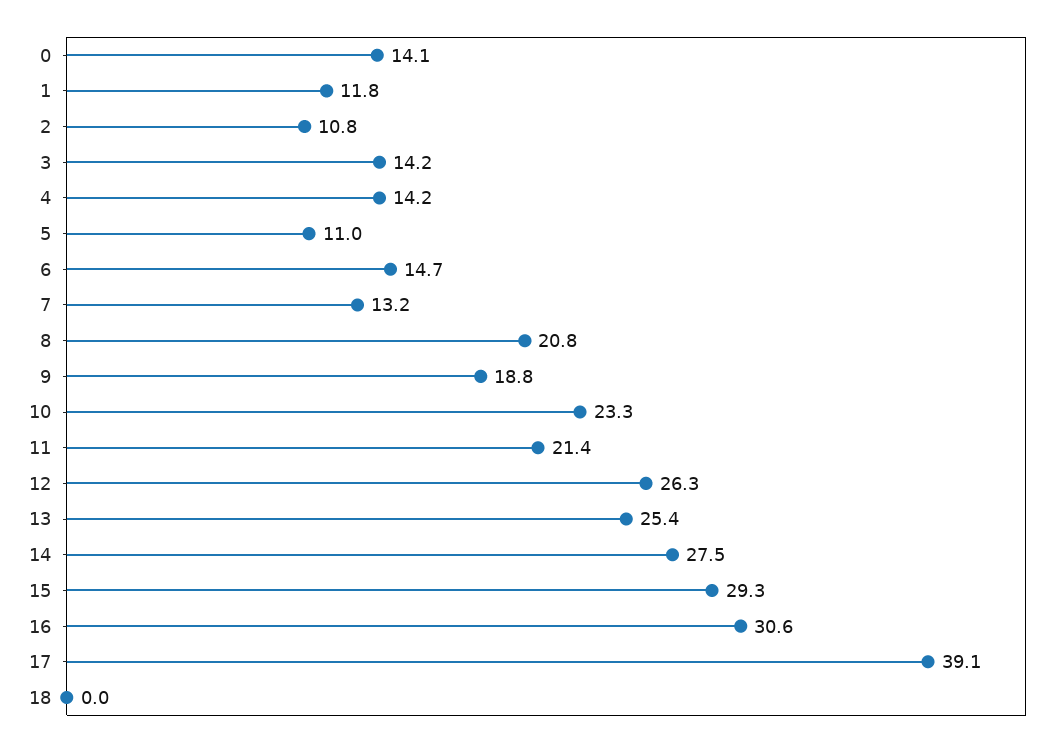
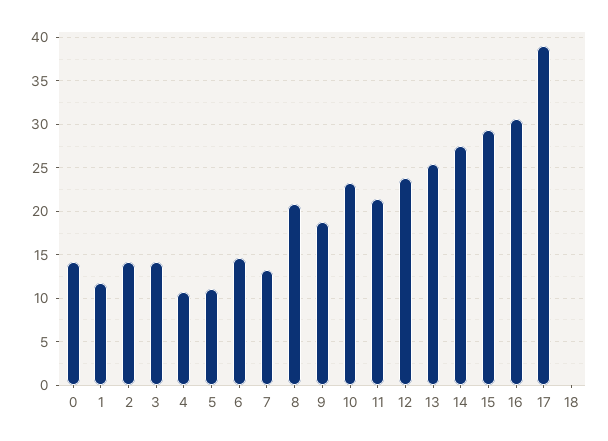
2: 10.8 -> 14
4: 14.2 -> 11
12: 26.3 -> 24

